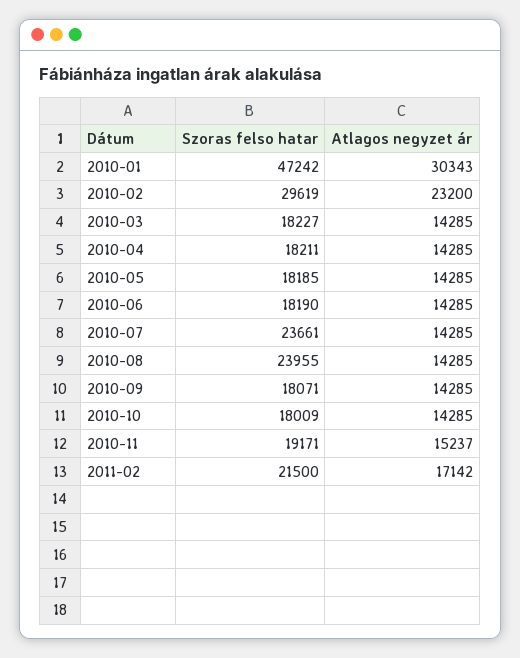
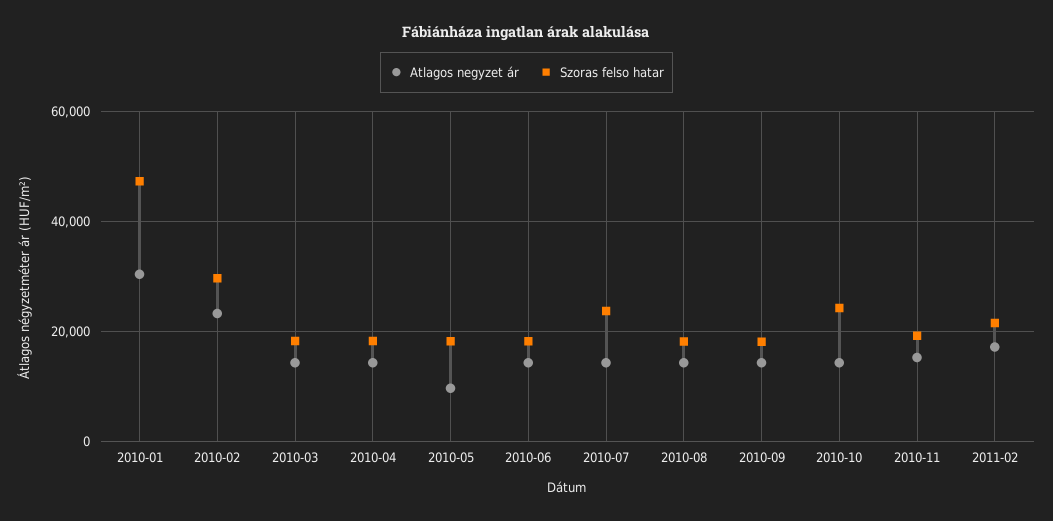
Atlagos negyzet ár, 2010-05: 14285 -> 10000
Szoras felso hatar, 2010-08: 23955 -> 18000
Szoras felso hatar, 2010-10: 18009 -> 24000

